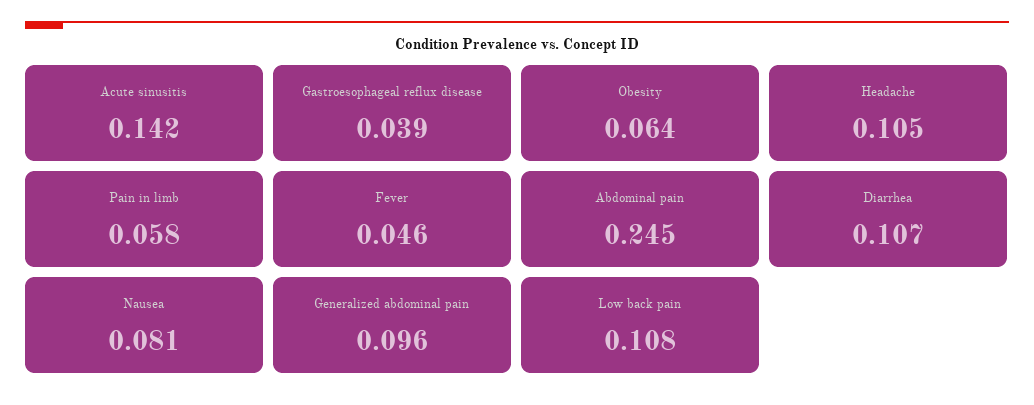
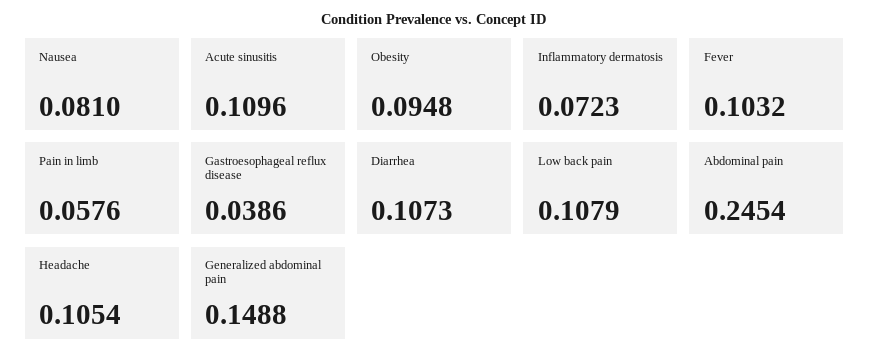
Acute sinusitis: 0.142 -> 0.1096
Obesity: 0.064 -> 0.0948
Fever: 0.046 -> 0.1032
Generalized abdominal pain: 0.096 -> 0.1488
Inflammatory dermatosis: none -> 0.0723

